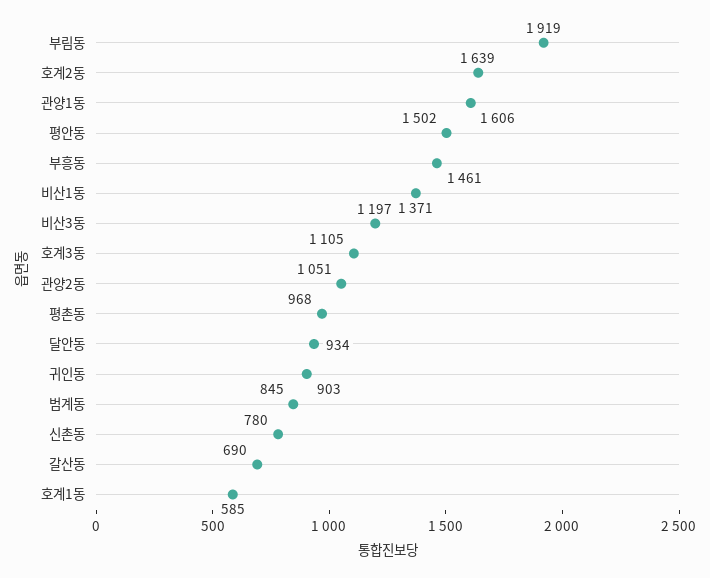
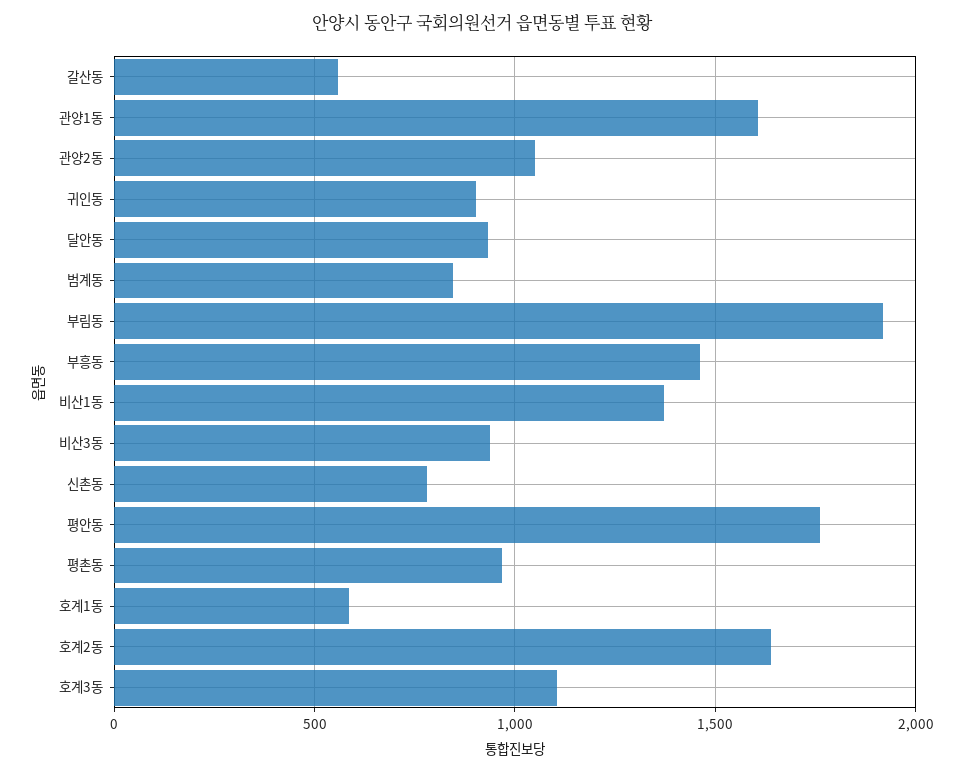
평안동: 1502 -> 1750
비산3동: 1197 -> 950
갈산동: 690 -> 550

